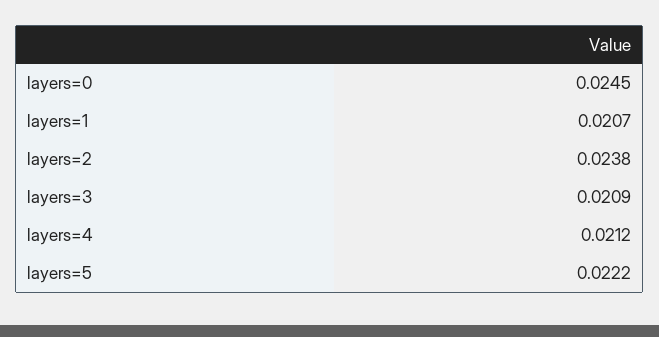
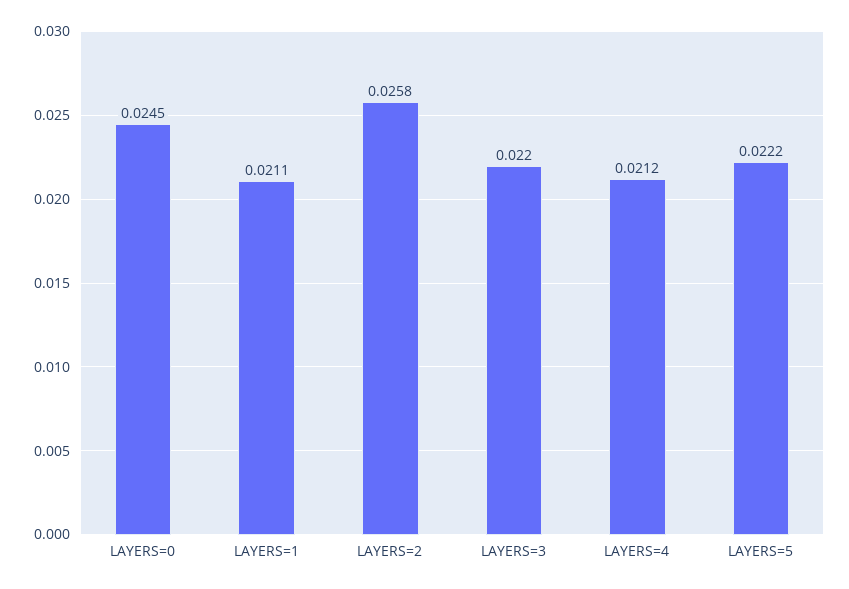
layers=1: 0.0207 -> 0.0211
layers=2: 0.0238 -> 0.0258
layers=3: 0.0209 -> 0.022

